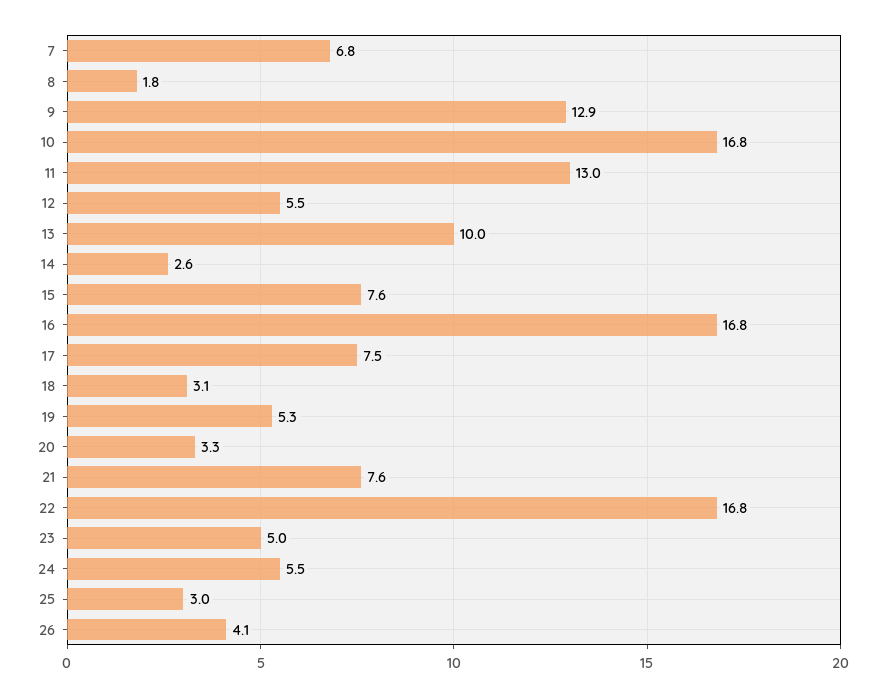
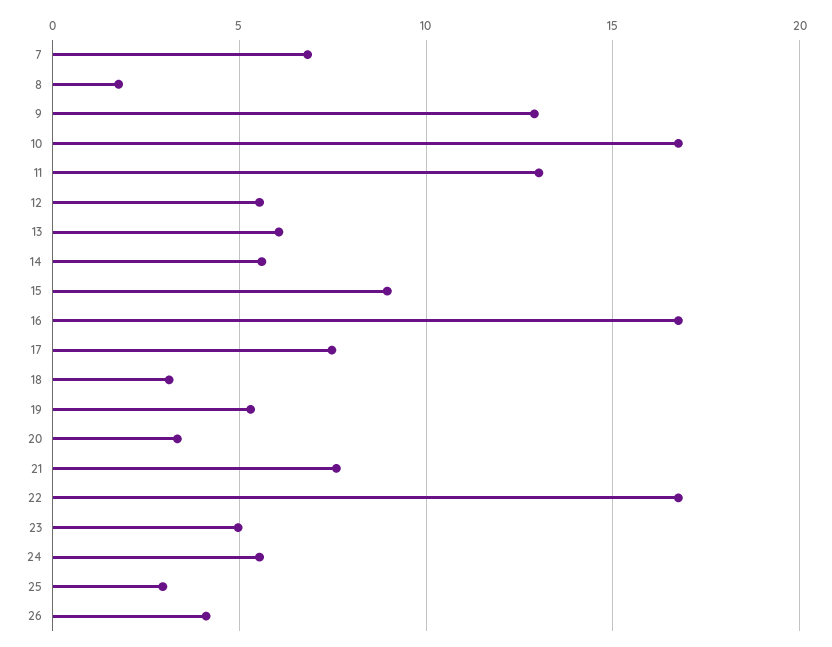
13: 10 -> 6
14: 2.6 -> 5.5
15: 7.6 -> 9

